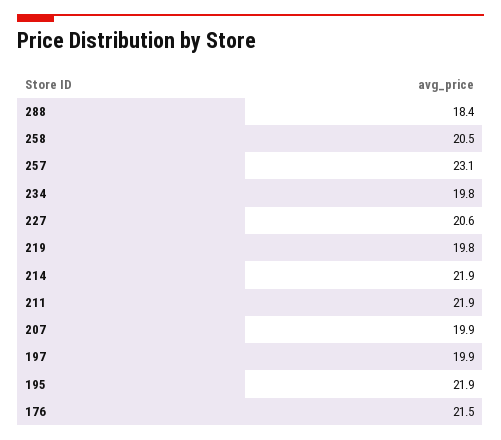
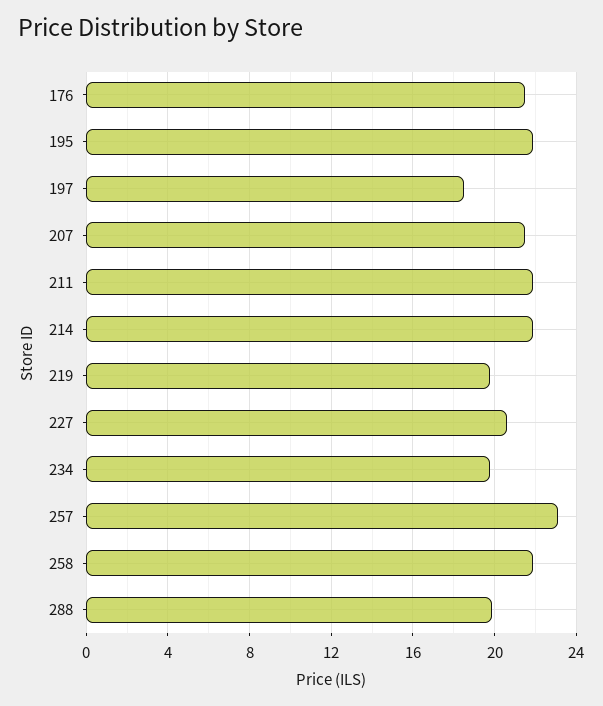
288: 18.4 -> 20
258: 20.5 -> 22
207: 19.9 -> 21.5
197: 19.9 -> 18.5

